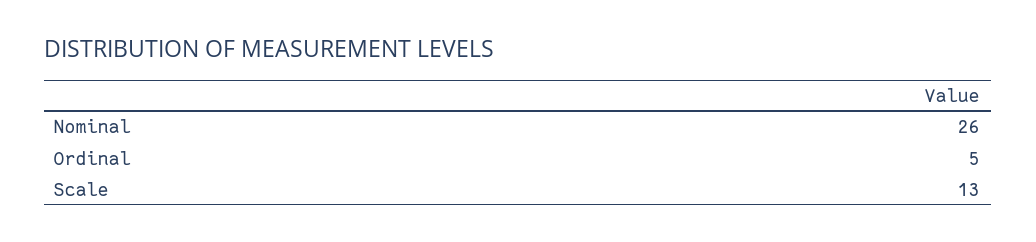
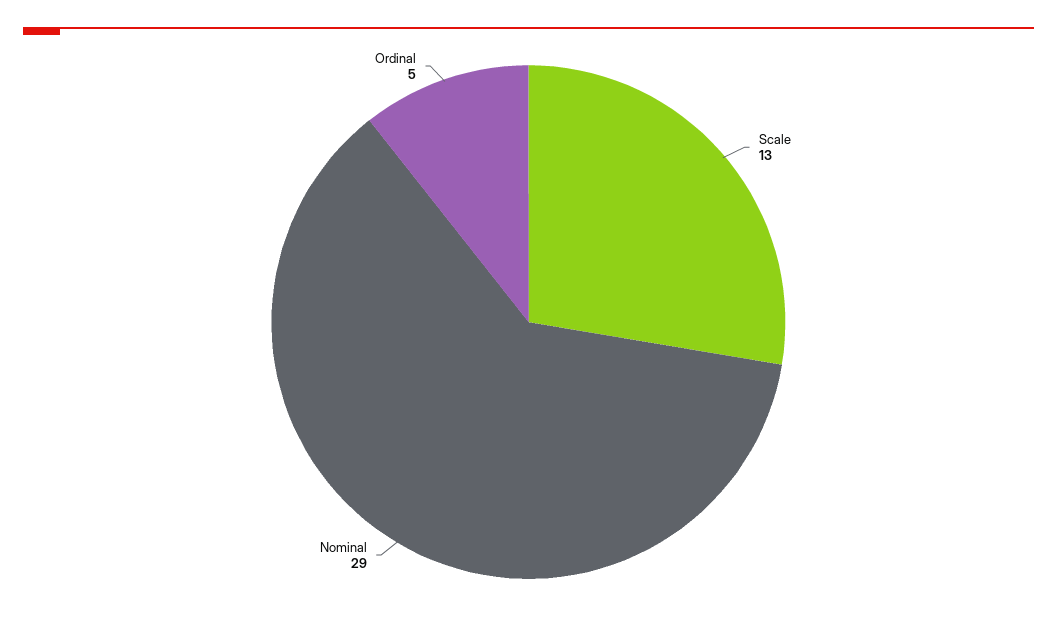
Nominal: 26 -> 29

